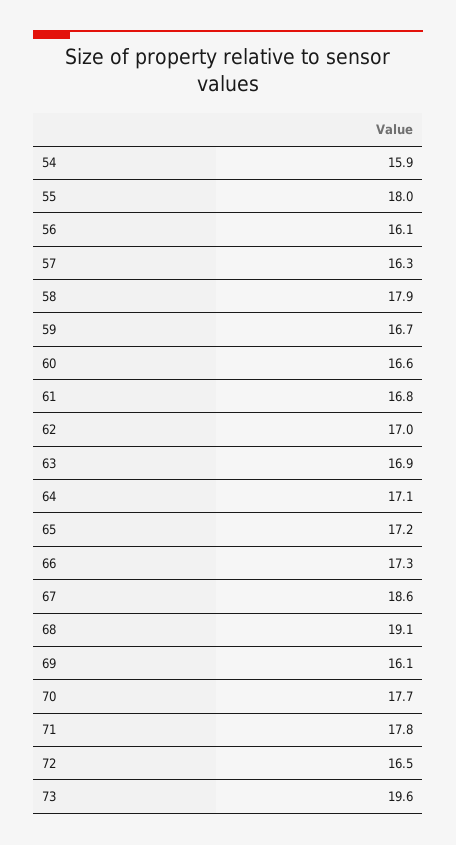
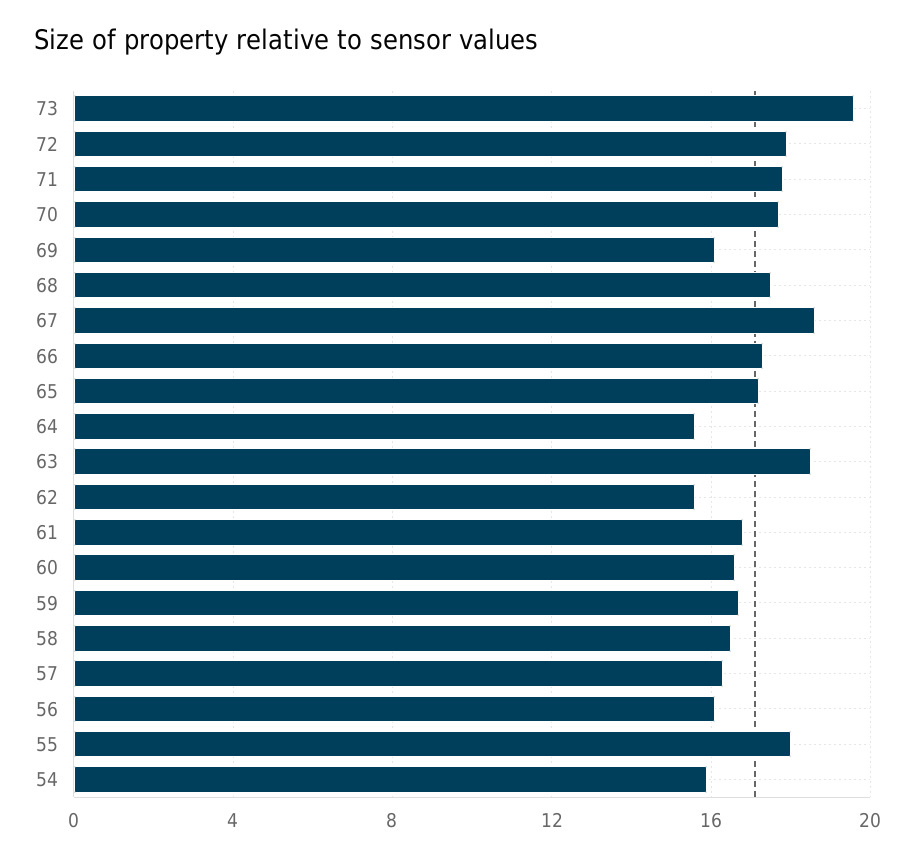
58: 17.9 -> 16.5
62: 17 -> 15.5
63: 16.9 -> 18.5
64: 17.1 -> 15.5
68: 19.1 -> 17.5
72: 16.5 -> 18

